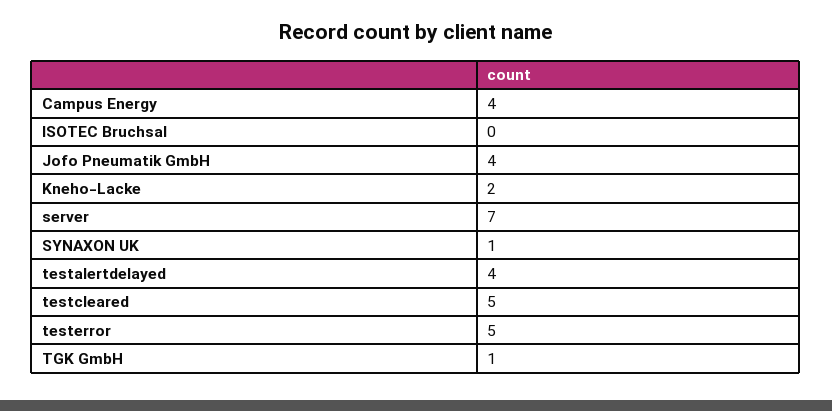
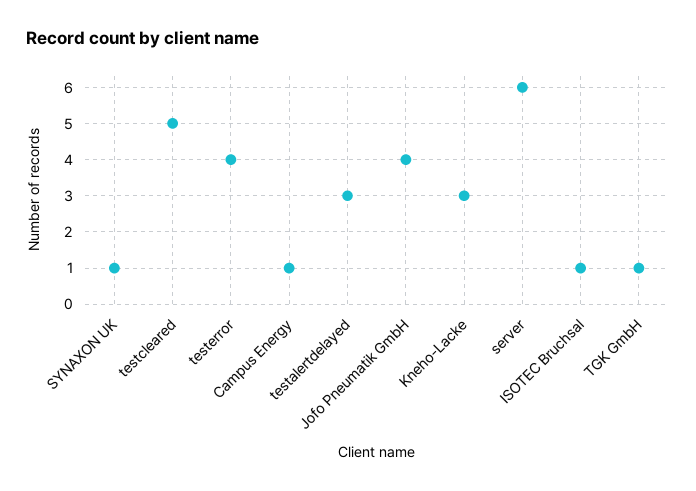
Campus Energy: 4 -> 1
ISOTEC Bruchsal: 0 -> 1
Kneho-Lacke: 2 -> 3
server: 7 -> 6
testalertdelayed: 4 -> 3
testerror: 5 -> 4

